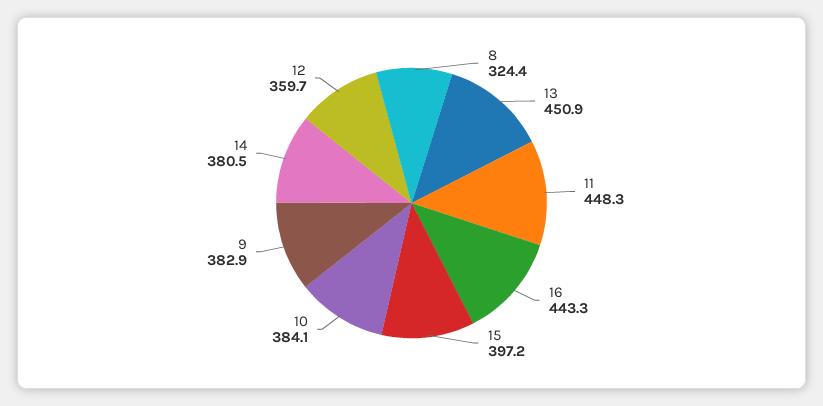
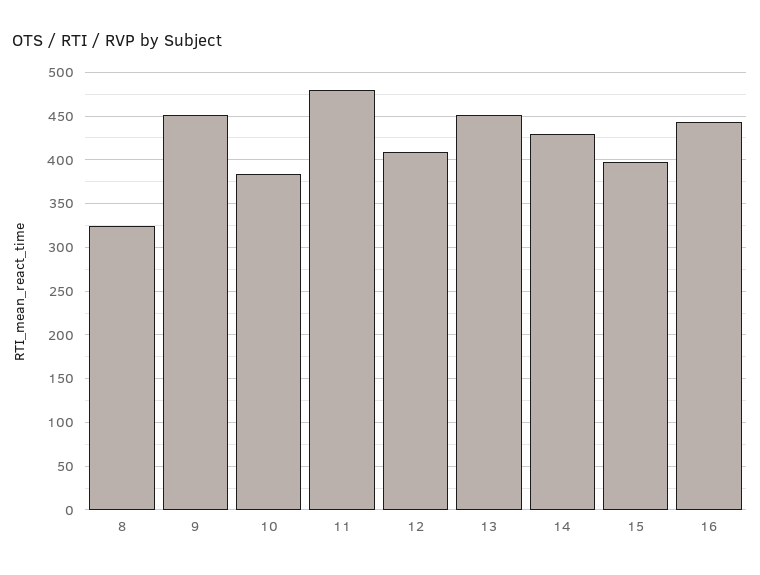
11: 448.3 -> 480
9: 382.9 -> 450
14: 380.5 -> 430
12: 359.7 -> 410

